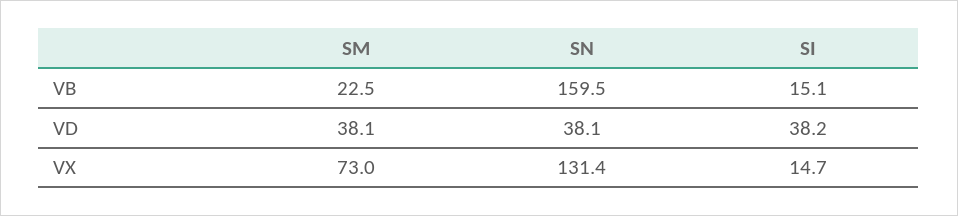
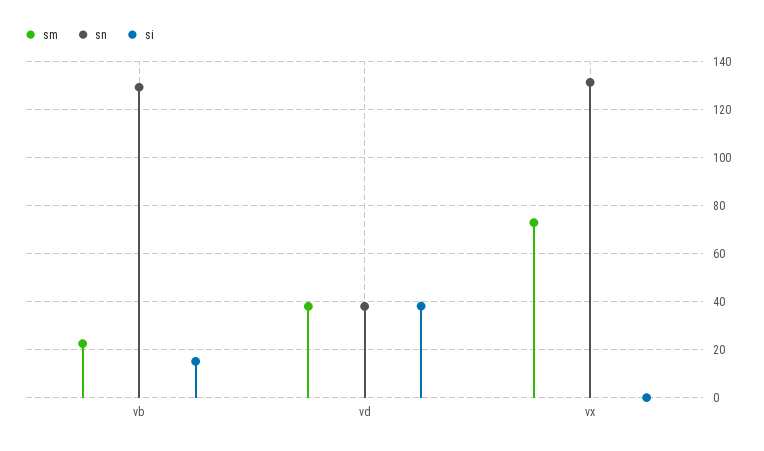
SN, VB: 159.5 -> 130
SI, VX: 14.7 -> 0

